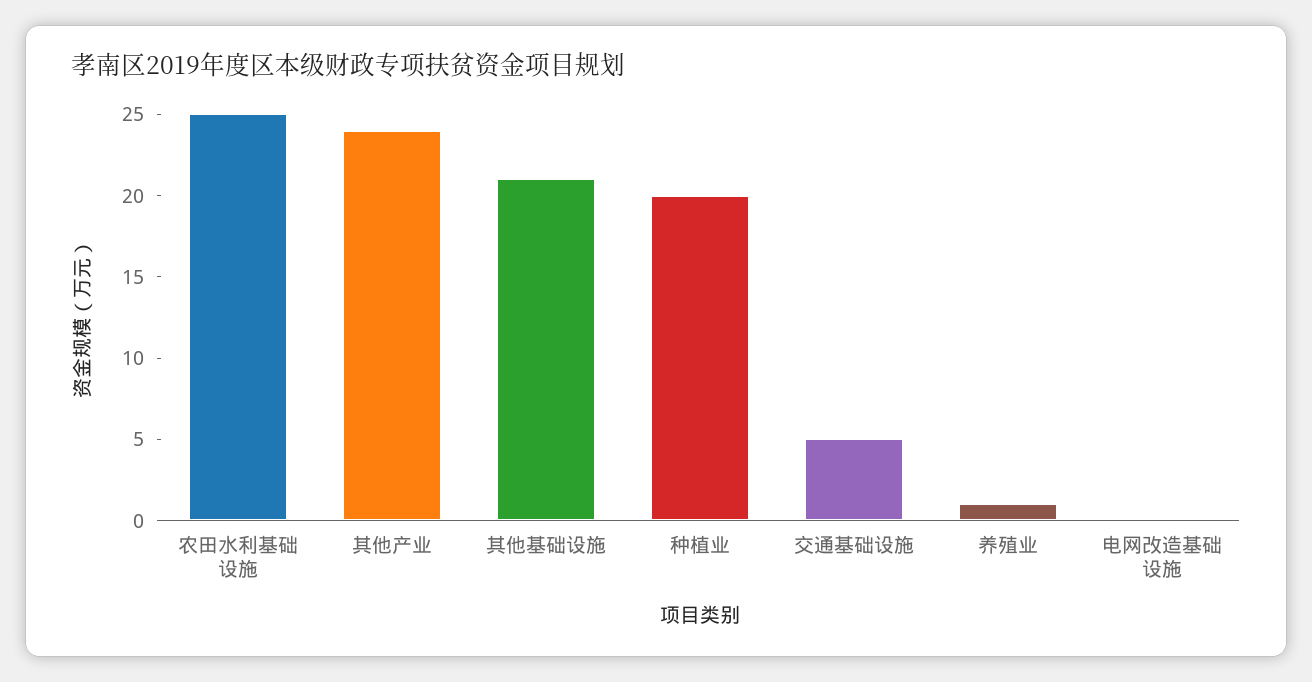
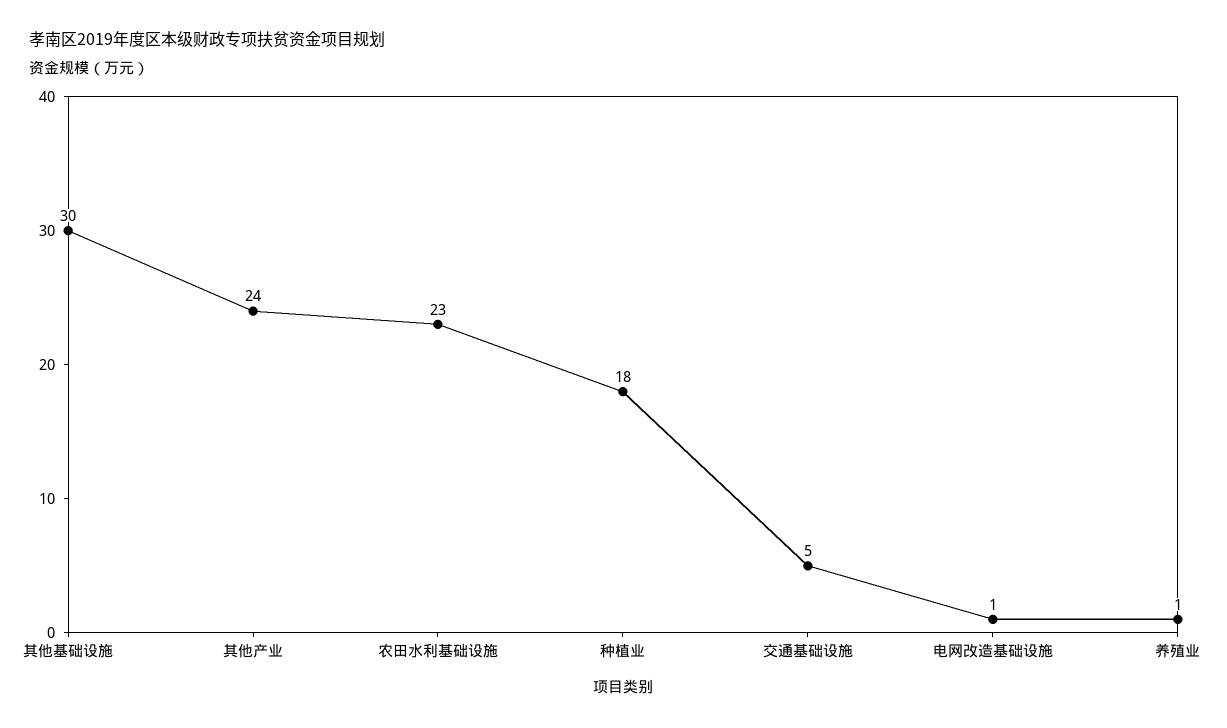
农田水利基础设施: 25 -> 23
其他基础设施: 21 -> 30
种植业: 20 -> 18
电网改造基础设施: 0 -> 1

